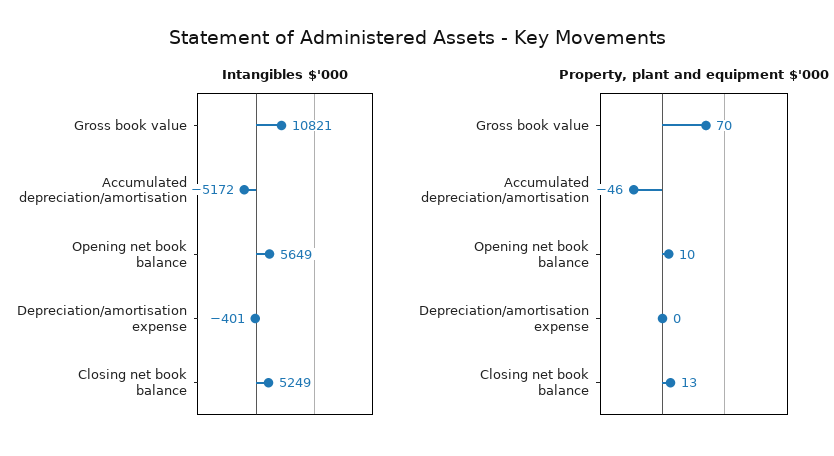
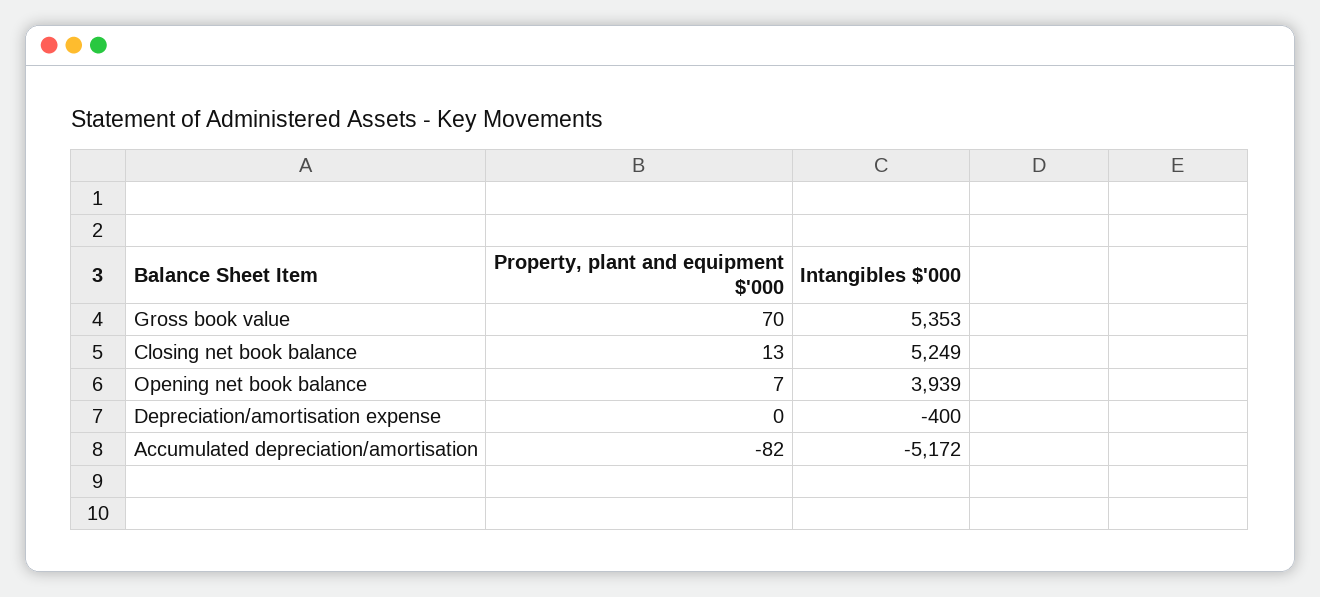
Intangibles $'000, Gross book value: 10821 -> 5353
Intangibles $'000, Opening net book balance: 5649 -> 3939
Intangibles $'000, Depreciation/amortisation expense: -401 -> -400
Property, plant and equipment $'000, Accumulated depreciation/amortisation: -46 -> -82
Property, plant and equipment $'000, Opening net book balance: 10 -> 7

